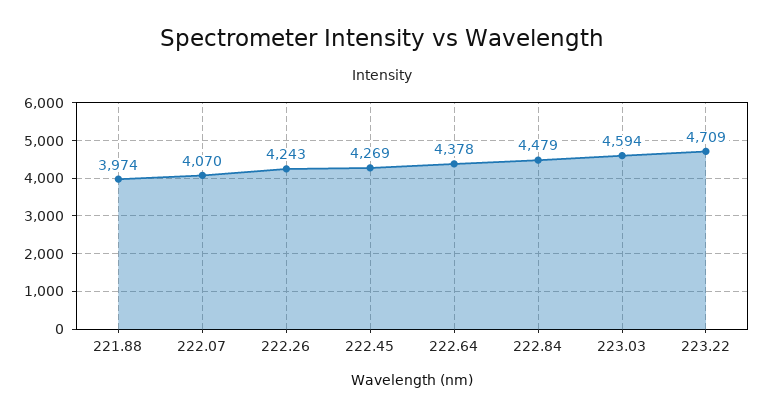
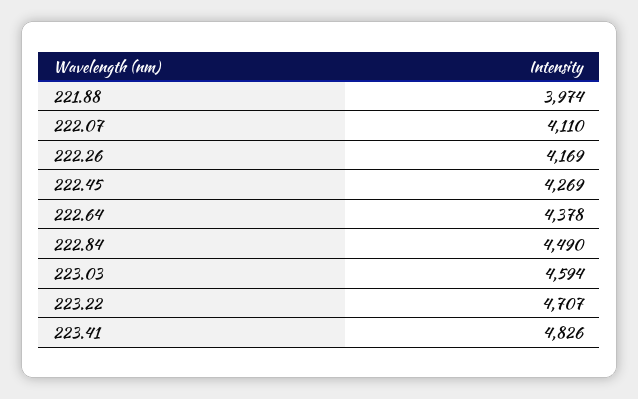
222.07: 4070 -> 4110
222.26: 4243 -> 4169
222.84: 4479 -> 4490
223.22: 4709 -> 4707
223.41: none -> 4826

